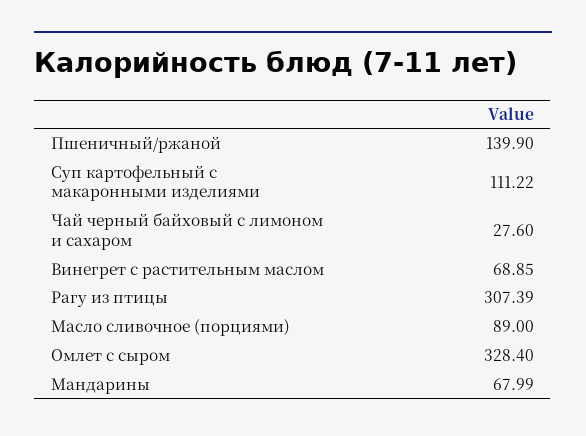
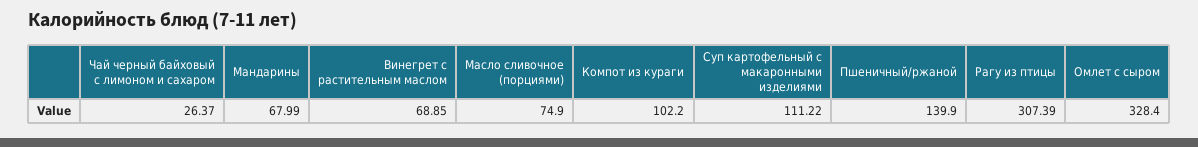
Чай черный байховый с лимоном и сахаром: 27.6 -> 26.37
Масло сливочное (порциями): 89 -> 74.9
Компот из кураги: none -> 102.2

